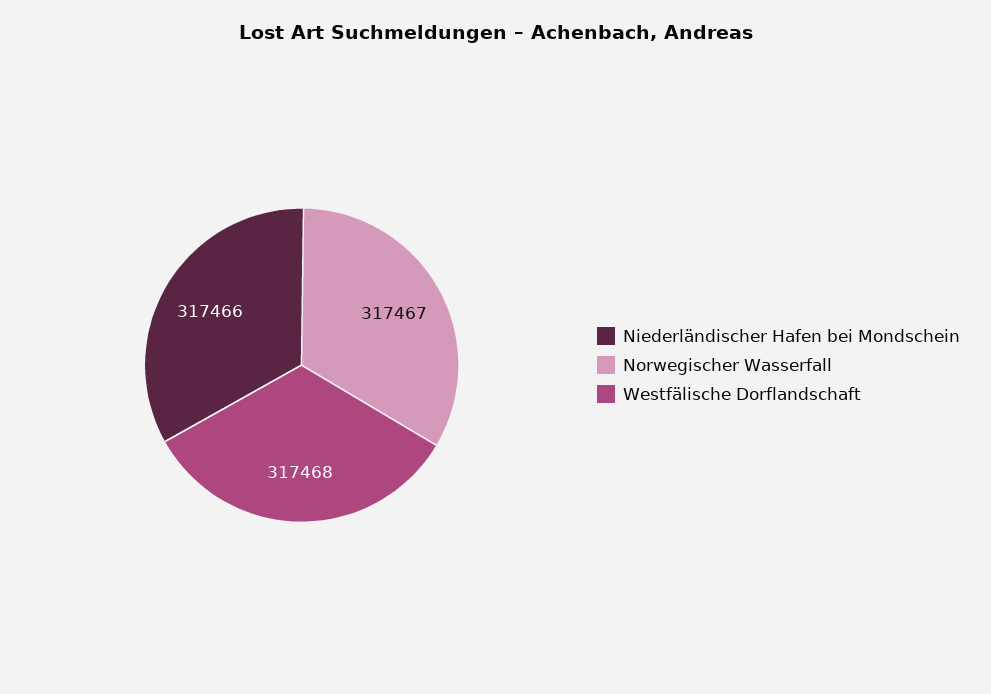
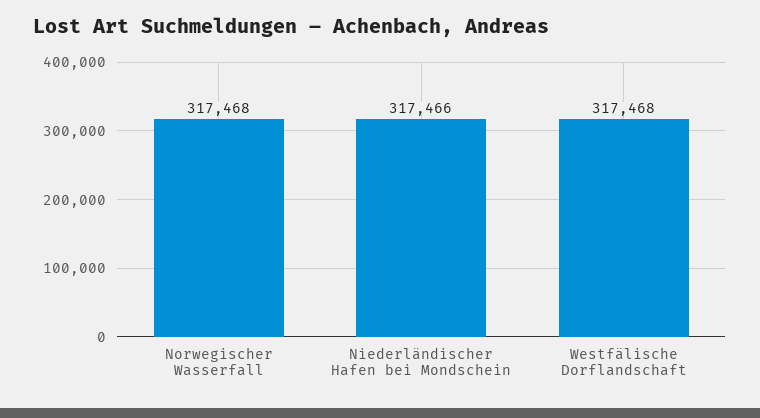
Norwegischer Wasserfall: 317467 -> 317468

